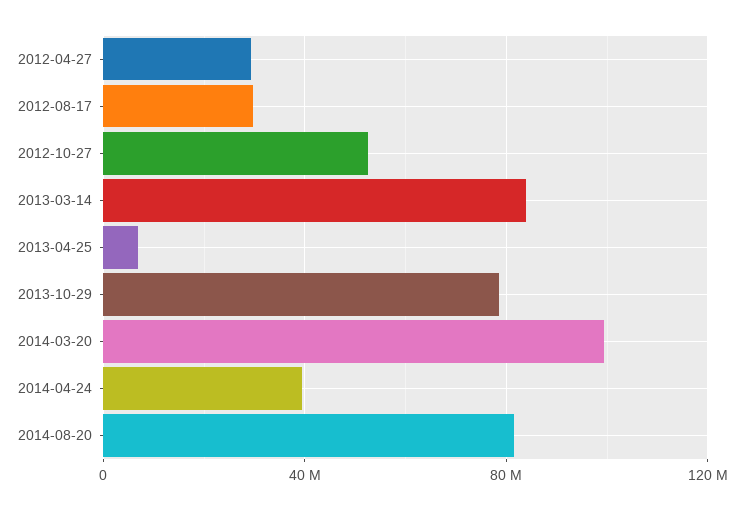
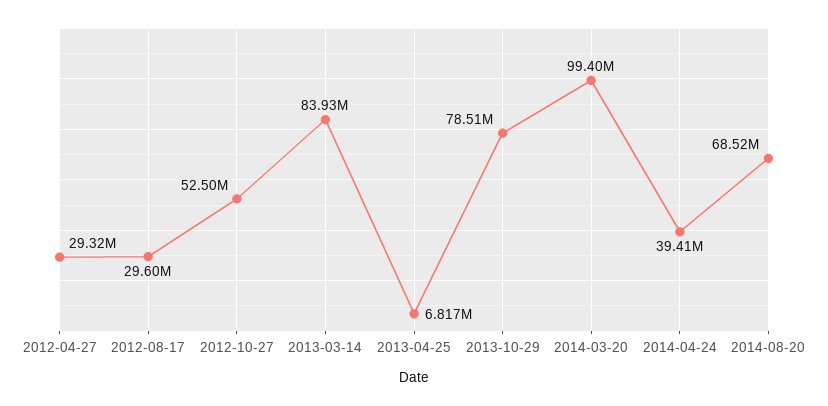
2014-08-20: 80000000 -> 68520000

